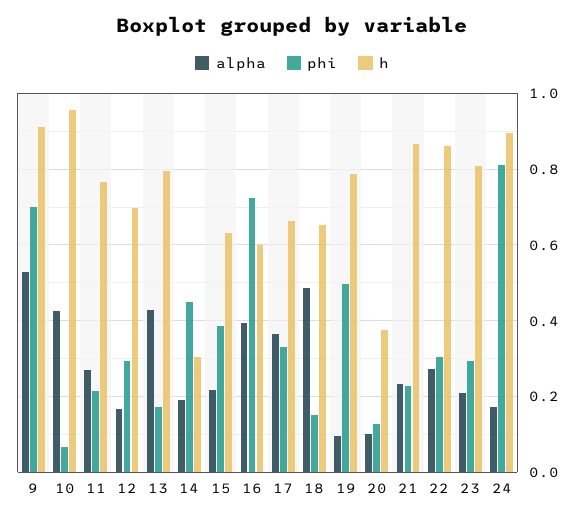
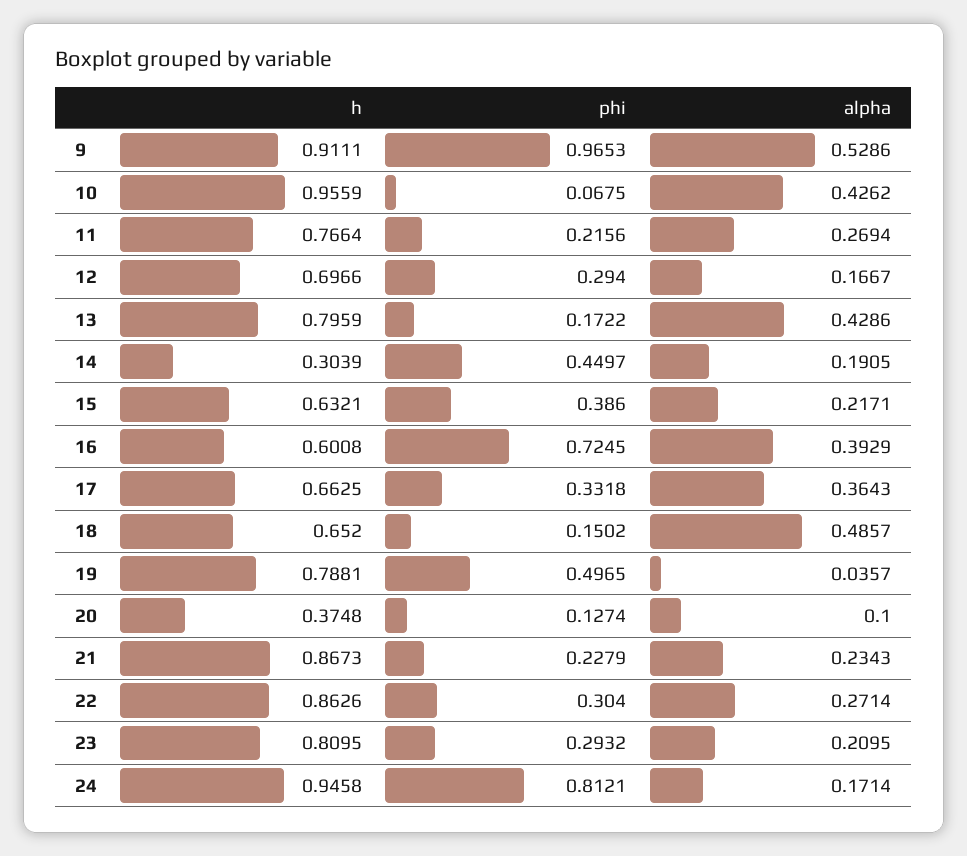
phi, 9: 0.7 -> 0.9653
alpha, 19: 0.1 -> 0.0357
h, 24: 0.9 -> 0.9458

